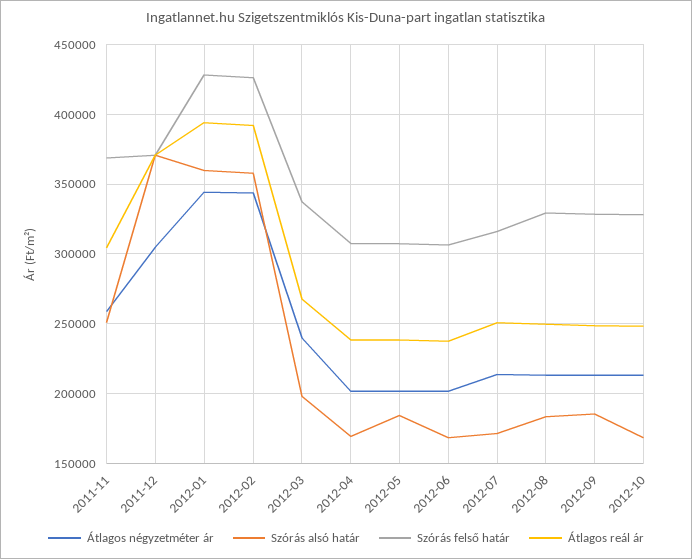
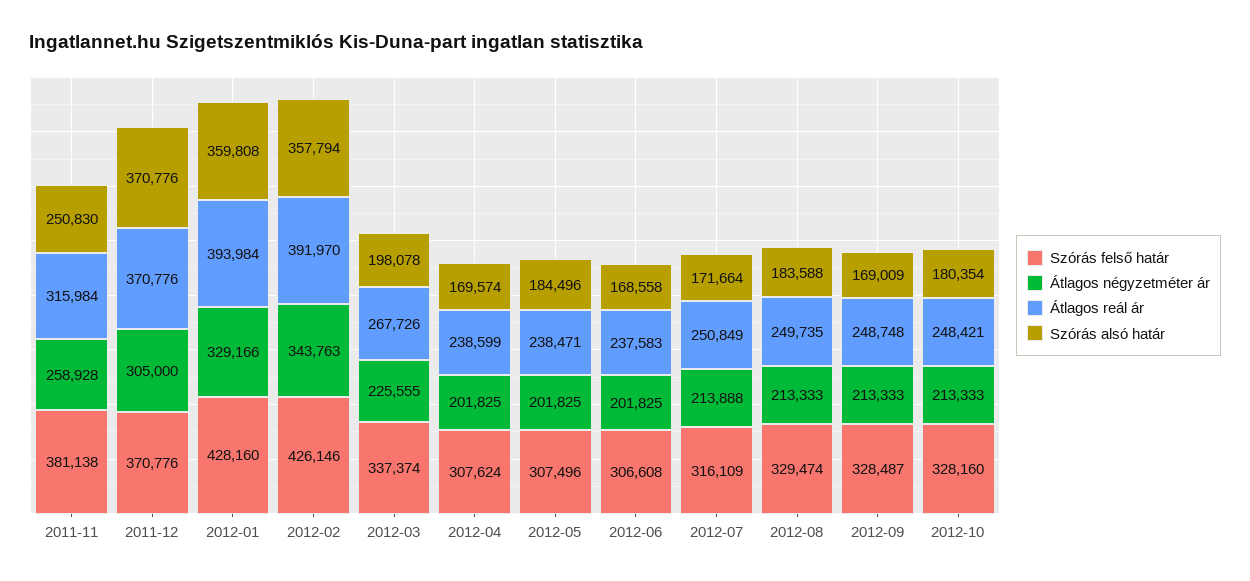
Szórás felső határ, 2011-11: 370000 -> 381138
Átlagos reál ár, 2011-11: 305000 -> 315984
Átlagos négyzetméter ár, 2012-01: 345000 -> 329166
Átlagos négyzetméter ár, 2012-03: 240000 -> 225555
Szórás alsó határ, 2012-09: 185000 -> 169009
Szórás alsó határ, 2012-10: 170000 -> 180354

